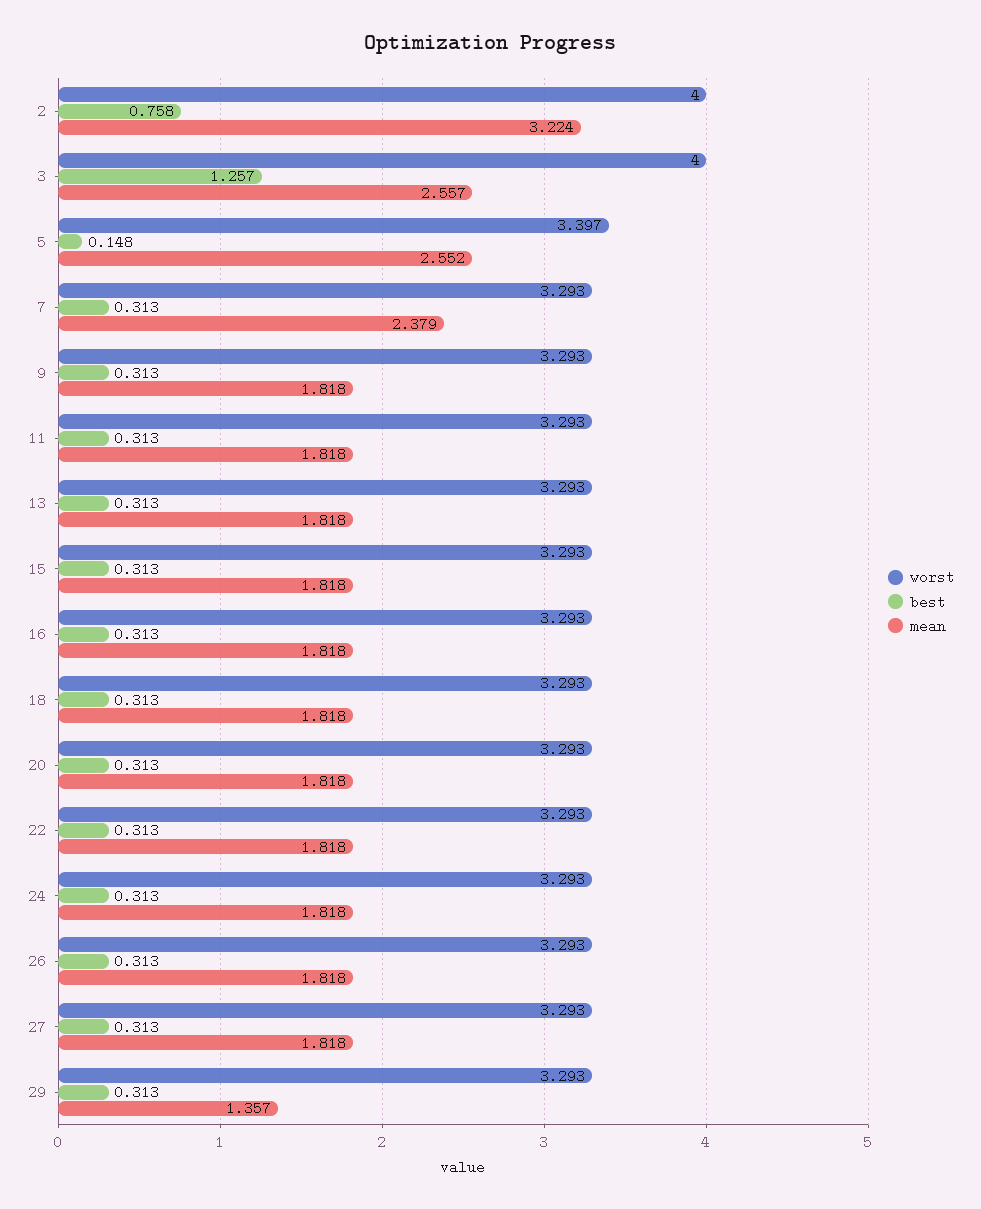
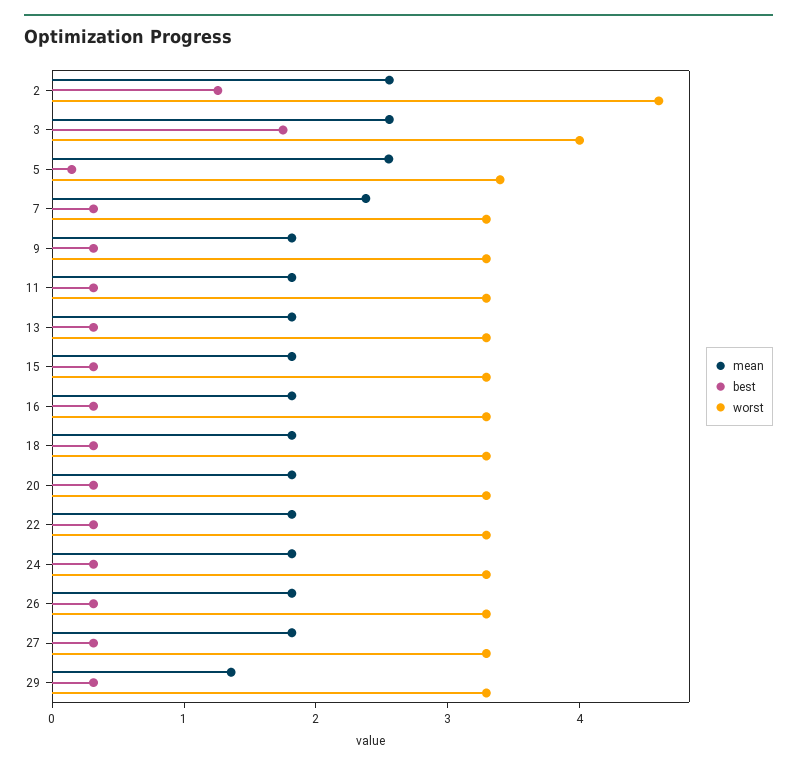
worst, 2: 4 -> 4.6
best, 2: 0.758 -> 1.2
mean, 2: 3.224 -> 2.6
best, 3: 1.257 -> 1.8

